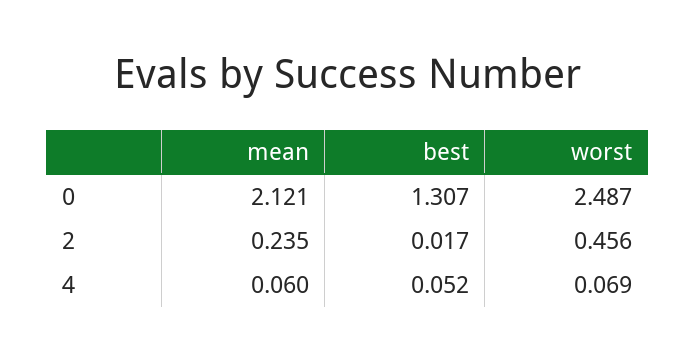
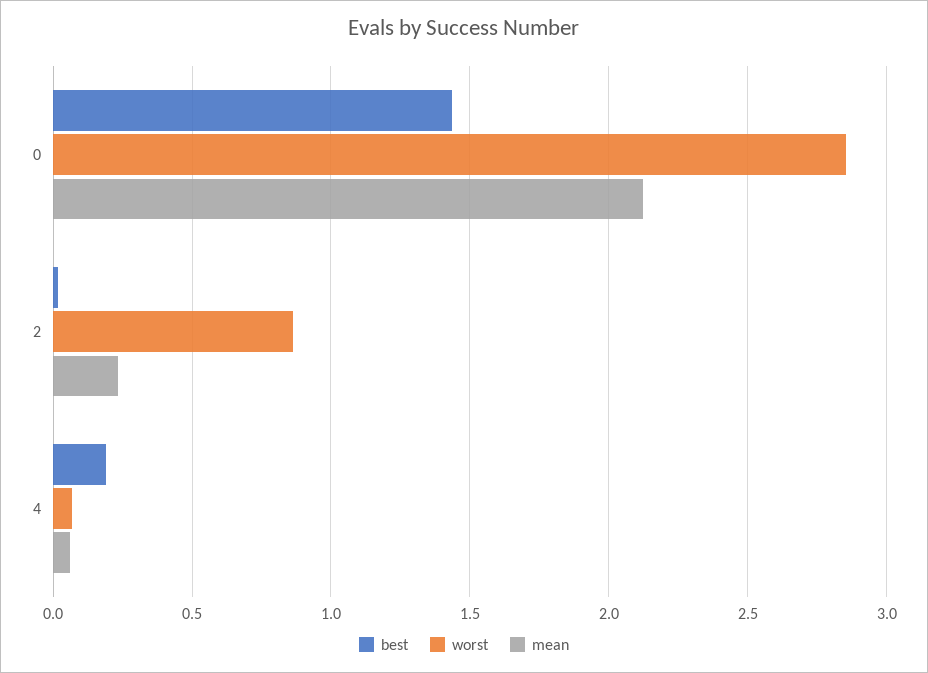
best, 0: 1.307 -> 1.45
worst, 0: 2.487 -> 2.85
worst, 2: 0.456 -> 0.85
best, 4: 0.052 -> 0.2

